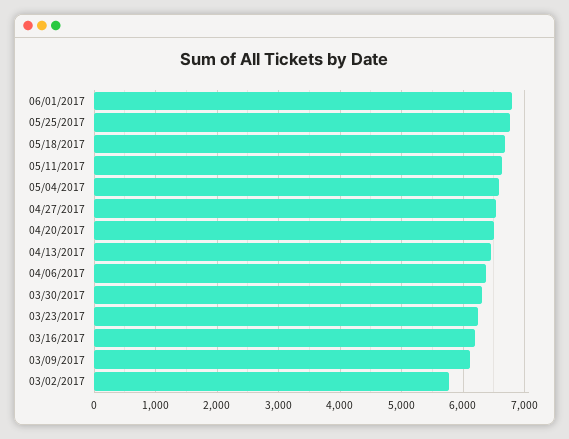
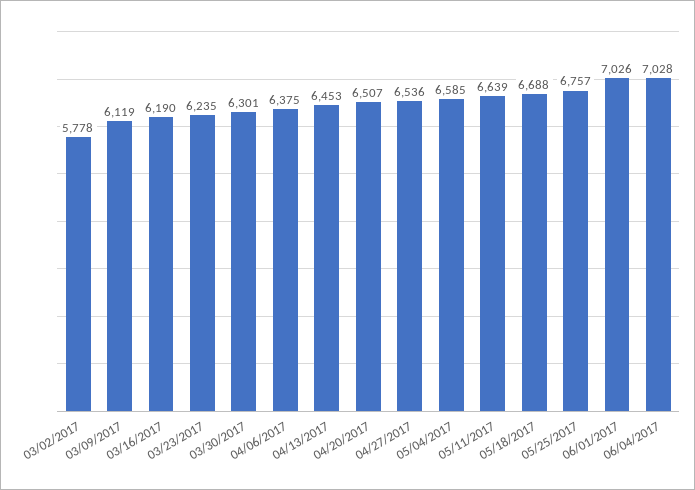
06/01/2017: 6800 -> 7026
06/04/2017: none -> 7028

